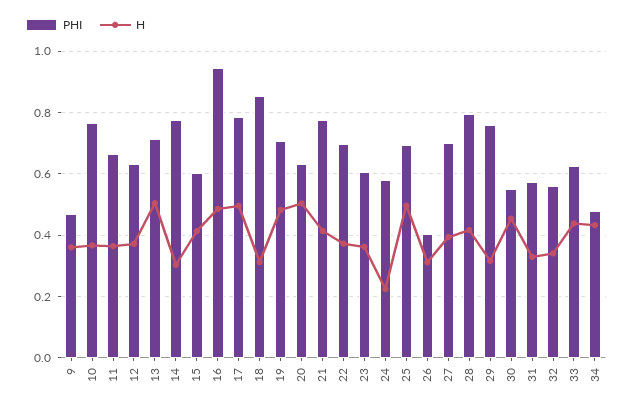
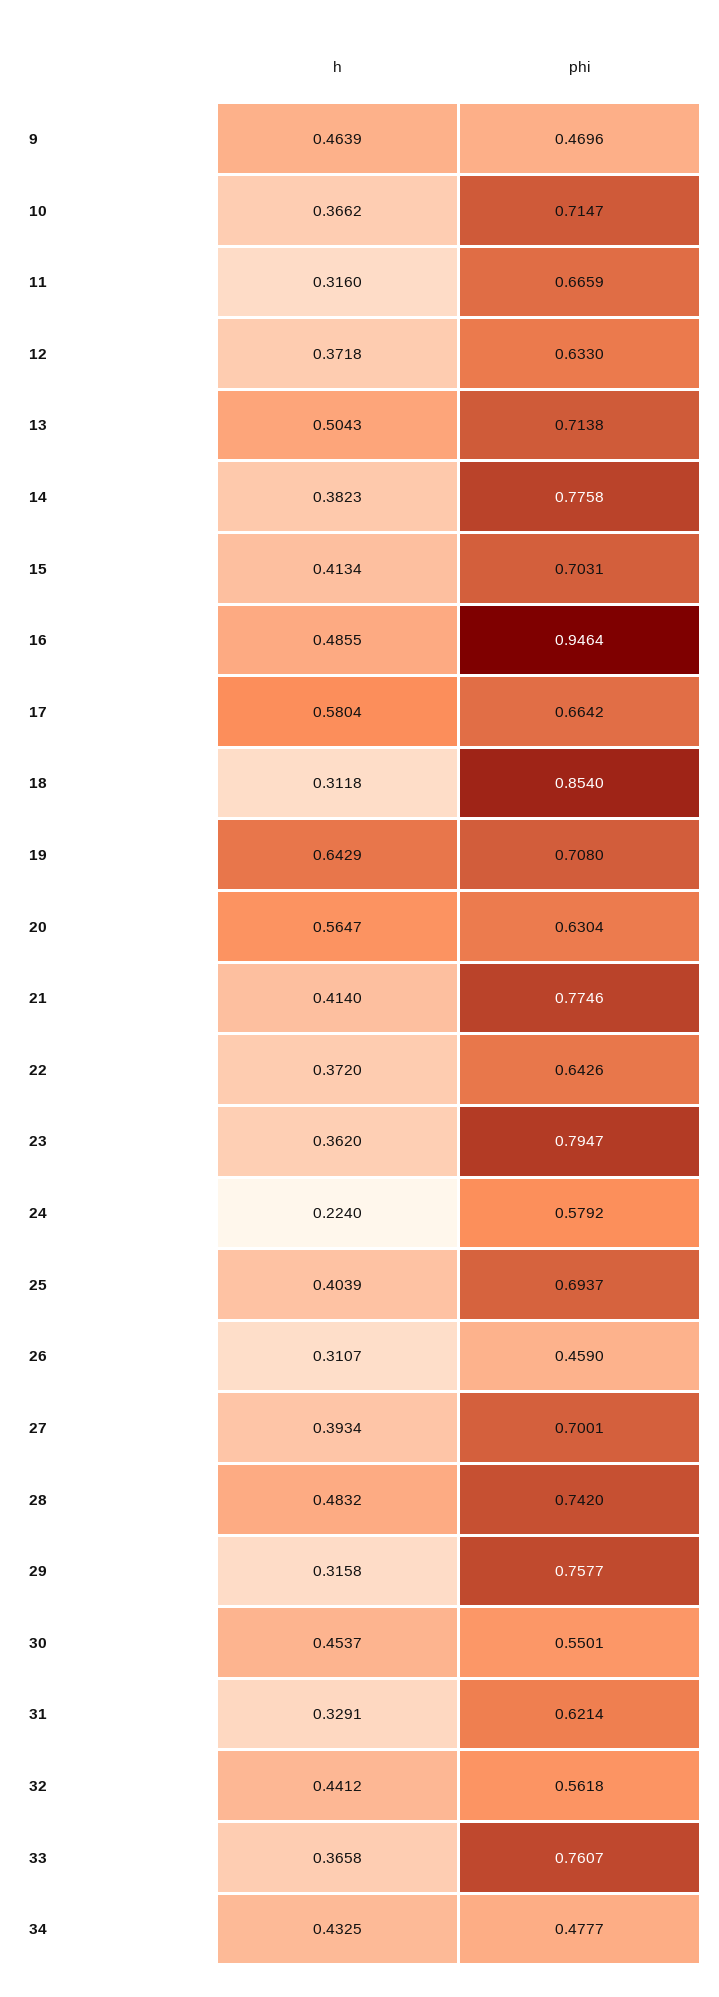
H, 9: 0.36 -> 0.4639
PHI, 10: 0.76 -> 0.7147
H, 11: 0.36 -> 0.316
H, 14: 0.3 -> 0.3823
PHI, 15: 0.6 -> 0.7031
PHI, 17: 0.78 -> 0.6642
H, 17: 0.5 -> 0.5804
H, 19: 0.48 -> 0.6429
H, 20: 0.5 -> 0.5647
PHI, 22: 0.7 -> 0.6426
PHI, 23: 0.6 -> 0.7947
H, 25: 0.5 -> 0.4039
PHI, 26: 0.4 -> 0.459
PHI, 28: 0.8 -> 0.742
H, 28: 0.42 -> 0.4832
PHI, 31: 0.58 -> 0.6214
H, 32: 0.34 -> 0.4412
PHI, 33: 0.62 -> 0.7607
H, 33: 0.44 -> 0.3658

